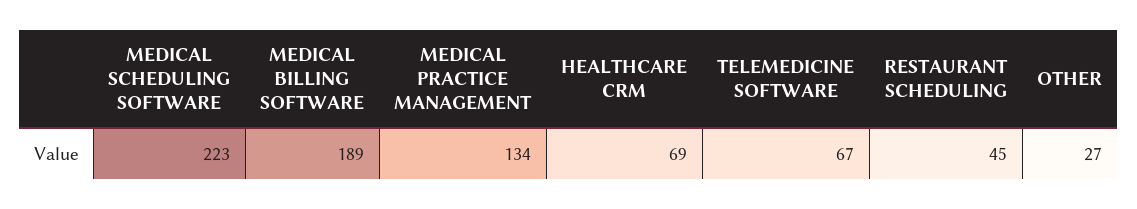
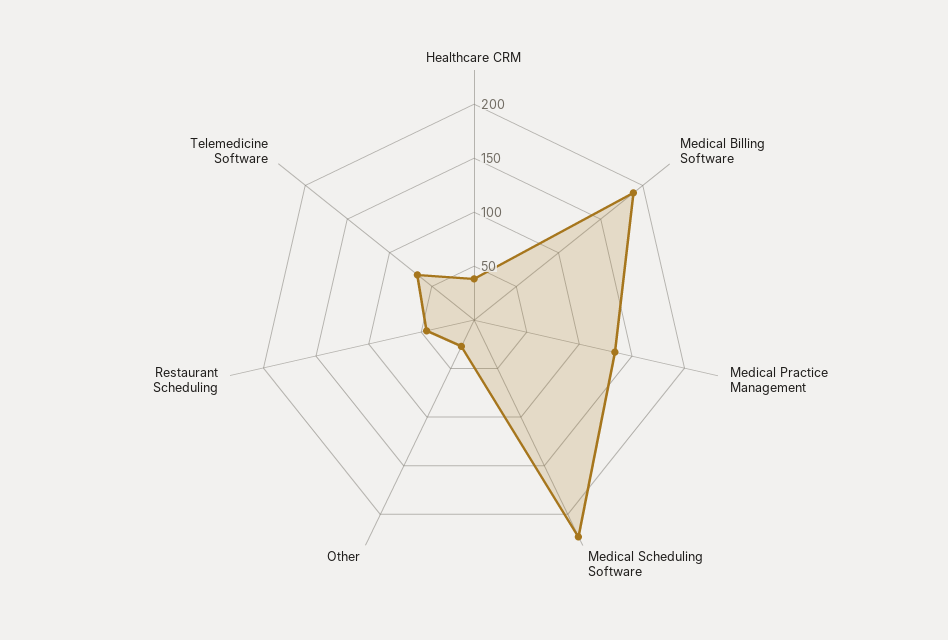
HEALTHCARE CRM: 69 -> 40

